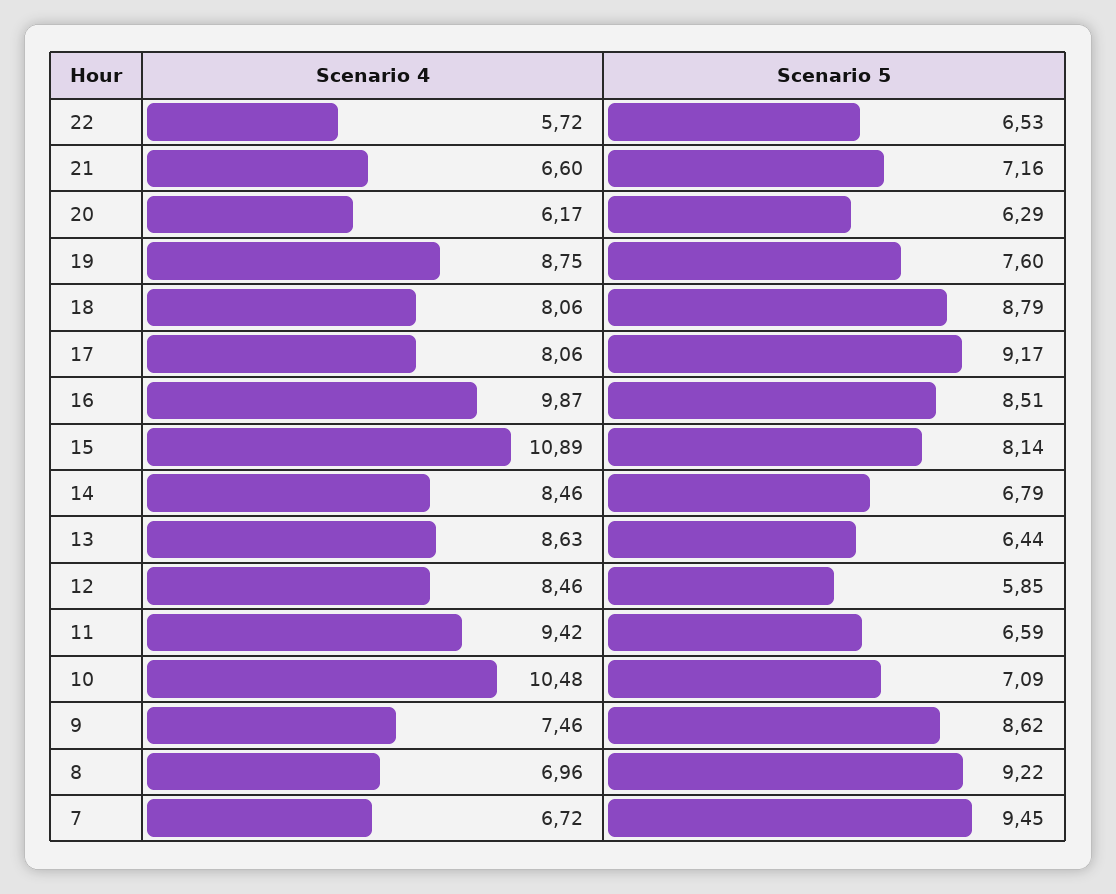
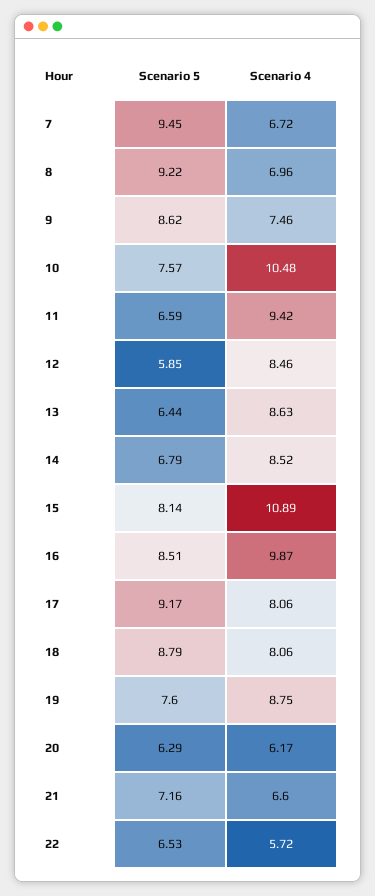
Scenario 4, 14: 8.46 -> 8.52
Scenario 5, 10: 7.09 -> 7.57

